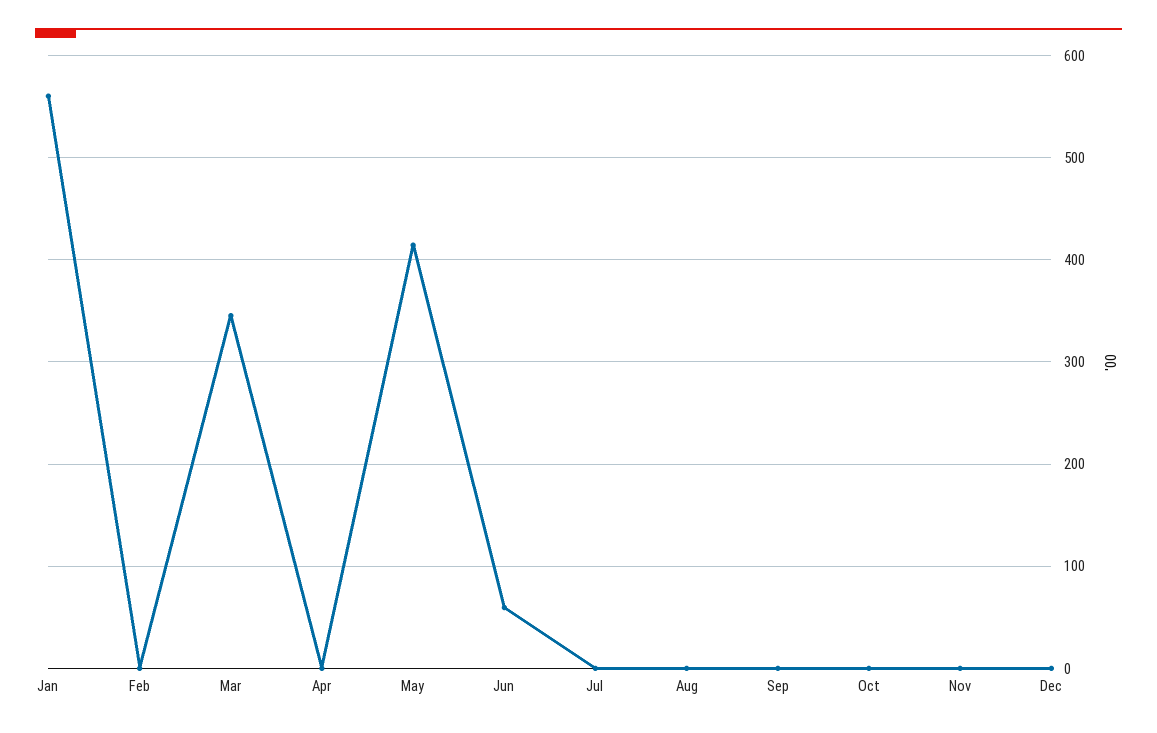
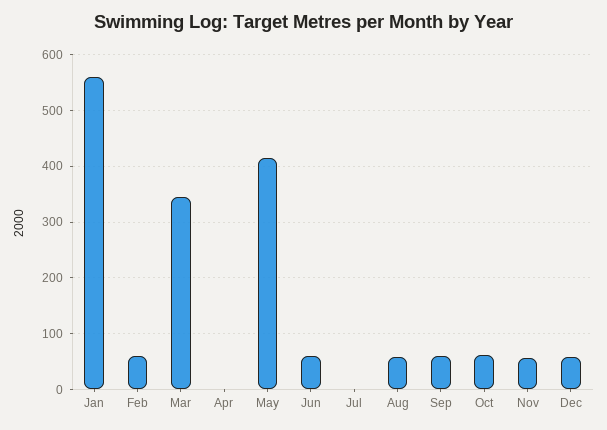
Feb: 0 -> 60
Aug: 0 -> 60
Sep: 0 -> 60
Oct: 0 -> 60
Nov: 0 -> 60
Dec: 0 -> 60

